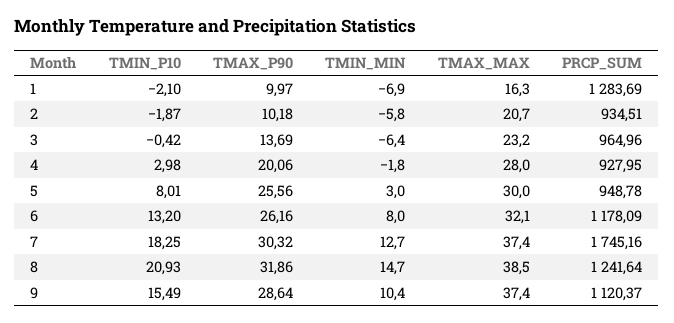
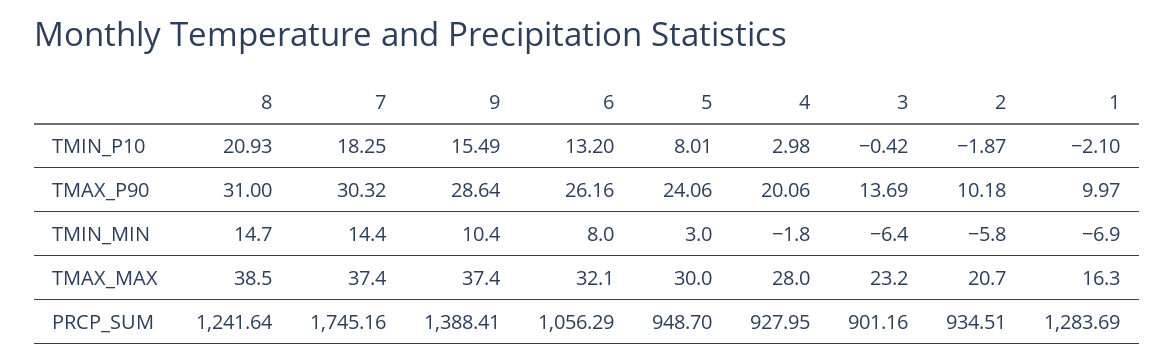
PRCP_SUM, 3: 964.96 -> 901.16
TMAX_P90, 5: 25.56 -> 24.06
PRCP_SUM, 5: 948.78 -> 948.7
PRCP_SUM, 6: 1178.09 -> 1056.29
TMIN_MIN, 7: 12.7 -> 14.4
TMAX_P90, 8: 31.86 -> 31
PRCP_SUM, 9: 1120.37 -> 1388.41

